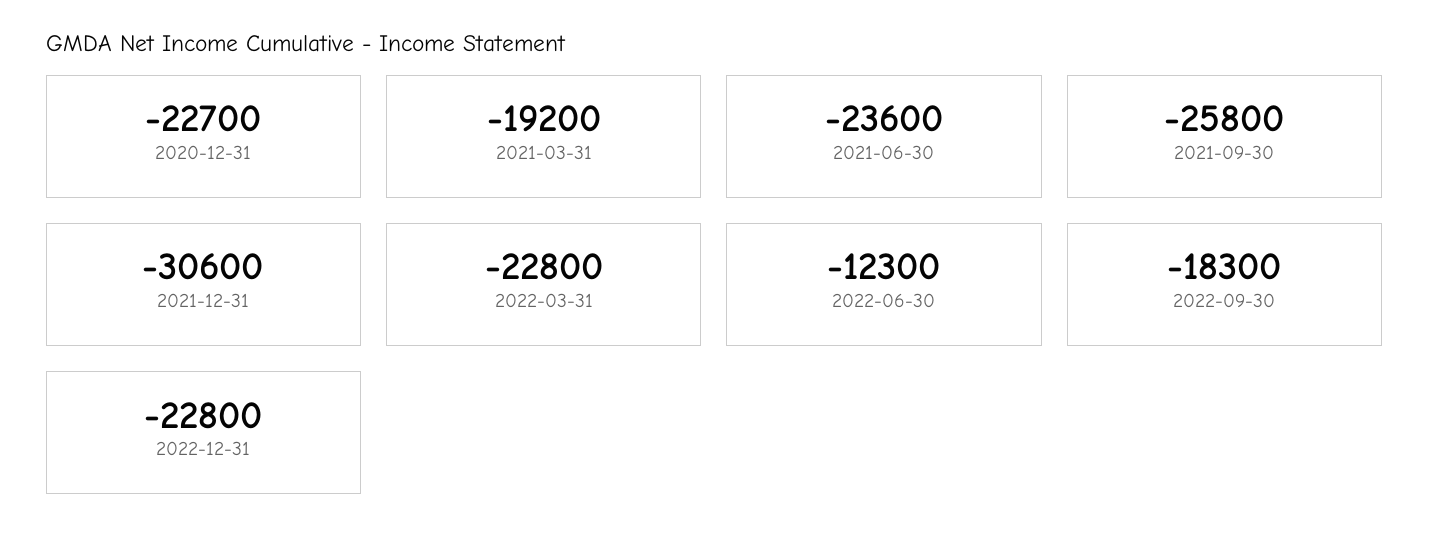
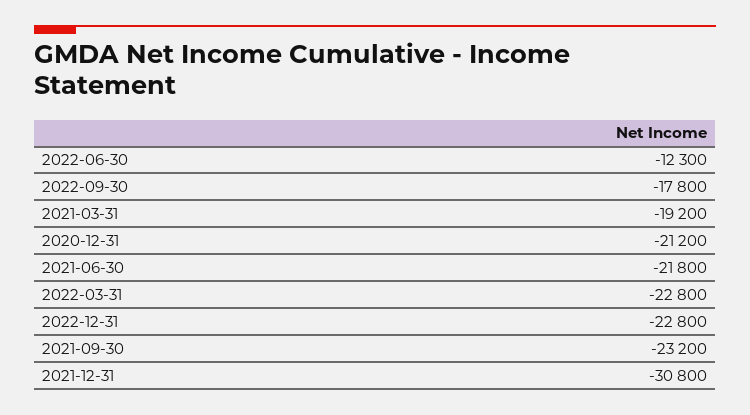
2020-12-31: -22700 -> -21200
2021-06-30: -23600 -> -21800
2021-09-30: -25800 -> -23200
2021-12-31: -30600 -> -30800
2022-09-30: -18300 -> -17800

